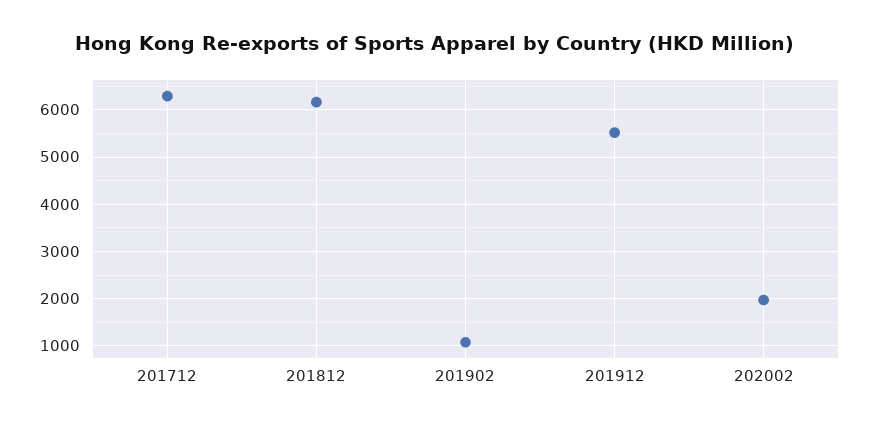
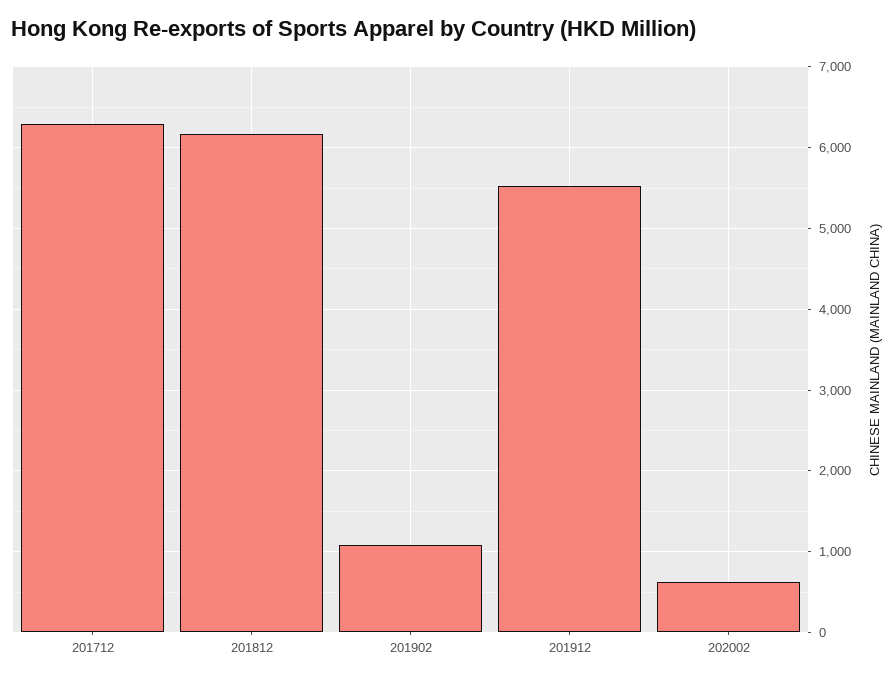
202002: 2000 -> 600

